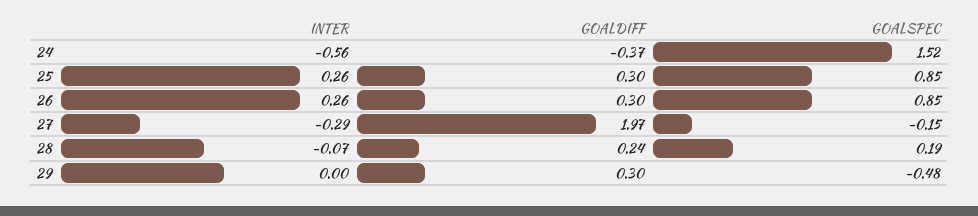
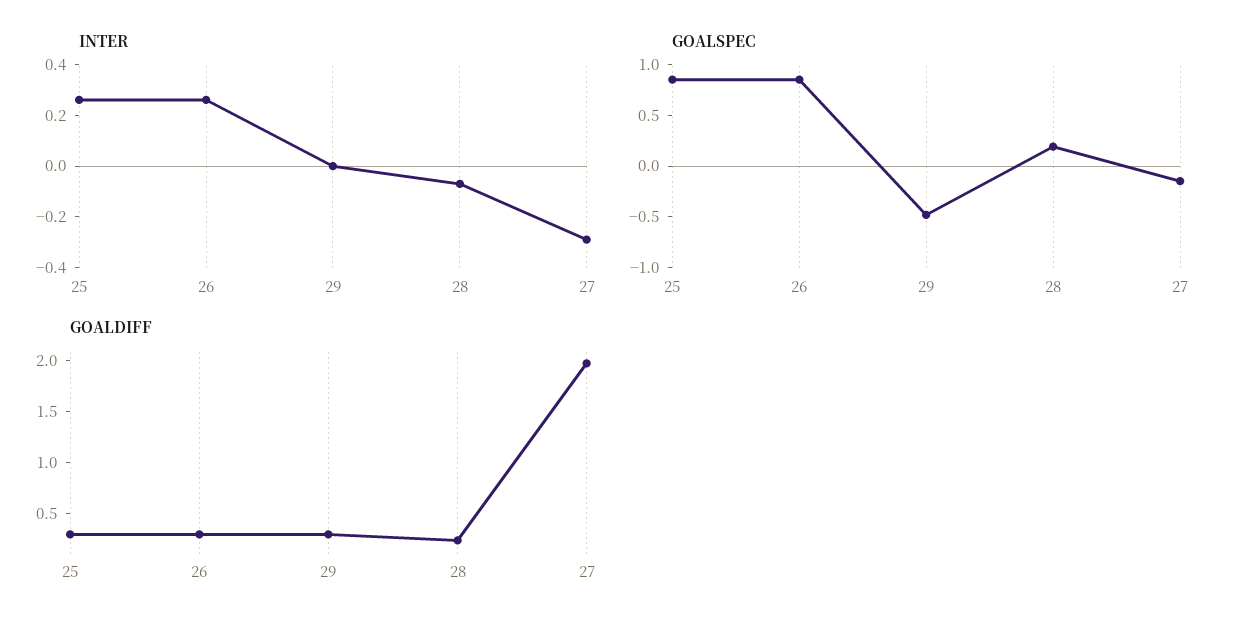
INTER, 24: -0.56 -> none
GOALDIFF, 24: -0.37 -> none
GOALSPEC, 24: 1.52 -> none

